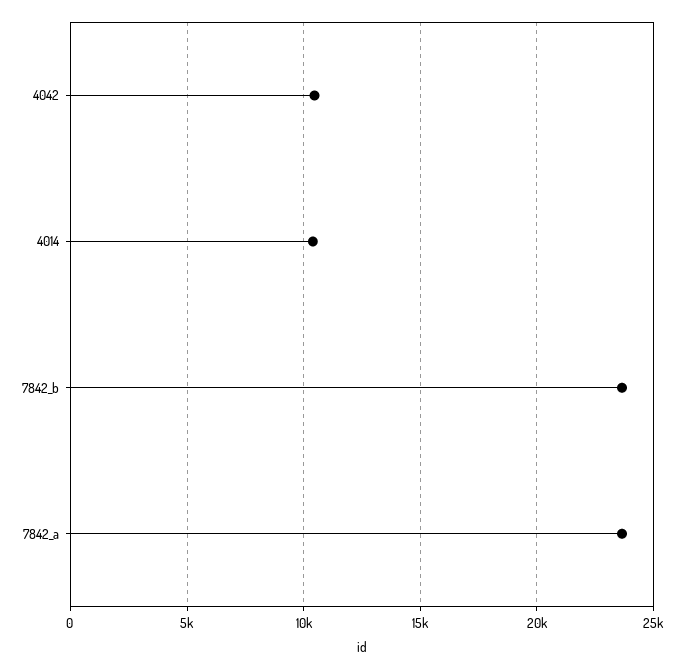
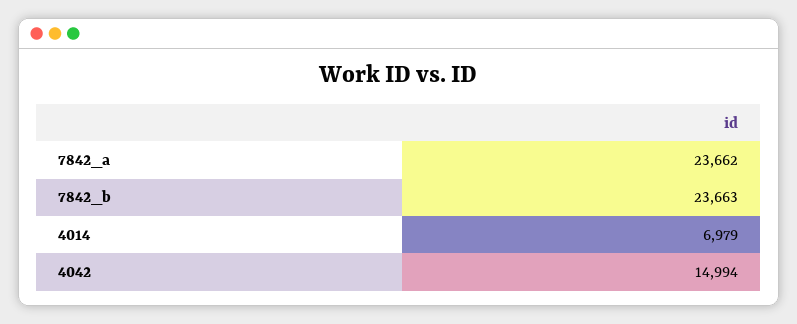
4042: 10500 -> 14994
4014: 10500 -> 6979

